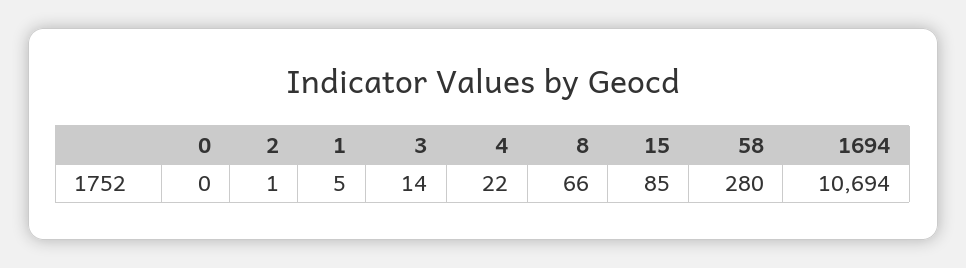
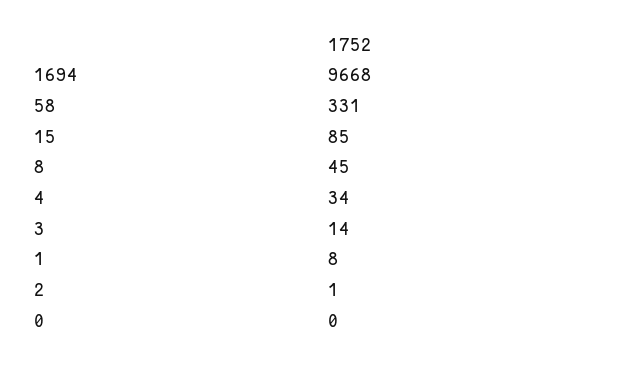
1: 5 -> 8
4: 22 -> 34
8: 66 -> 45
58: 280 -> 331
1694: 10694 -> 9668

